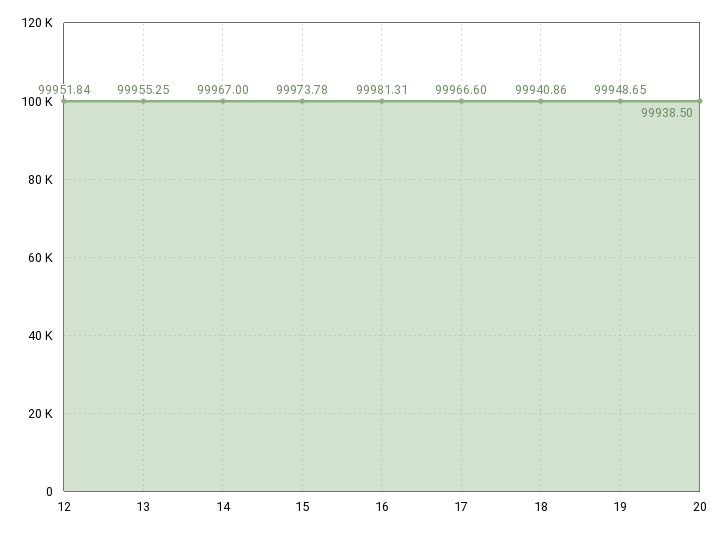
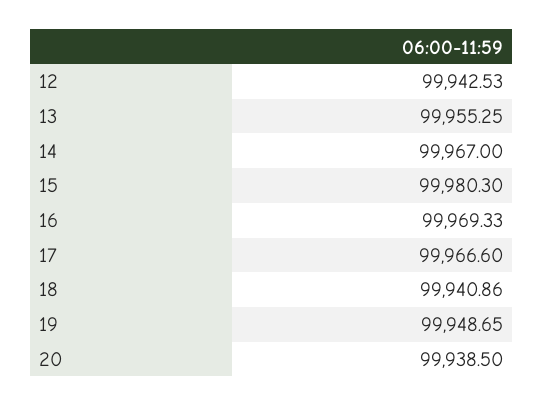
12: 99951.84 -> 99942.53
15: 99973.78 -> 99980.3
16: 99981.31 -> 99969.33

